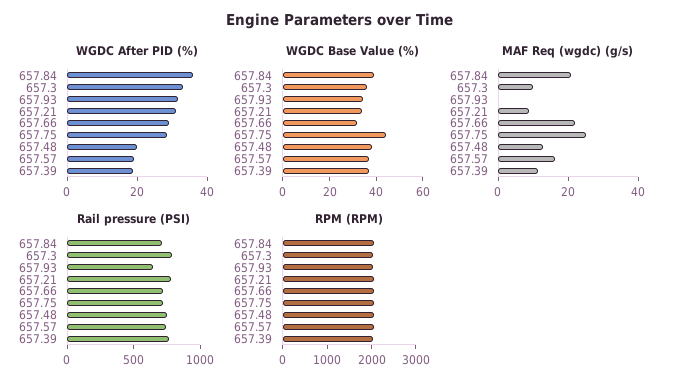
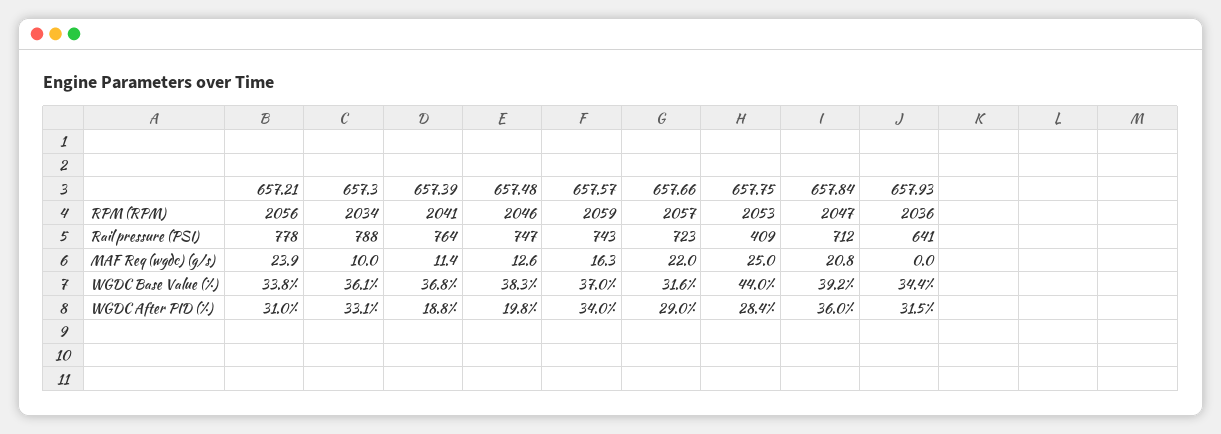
WGDC After PID (%), 657.57: 20 -> 34
MAF Req (wgdc) (g/s), 657.21: 10 -> 23.9
Rail pressure (PSI), 657.75: 700 -> 409

